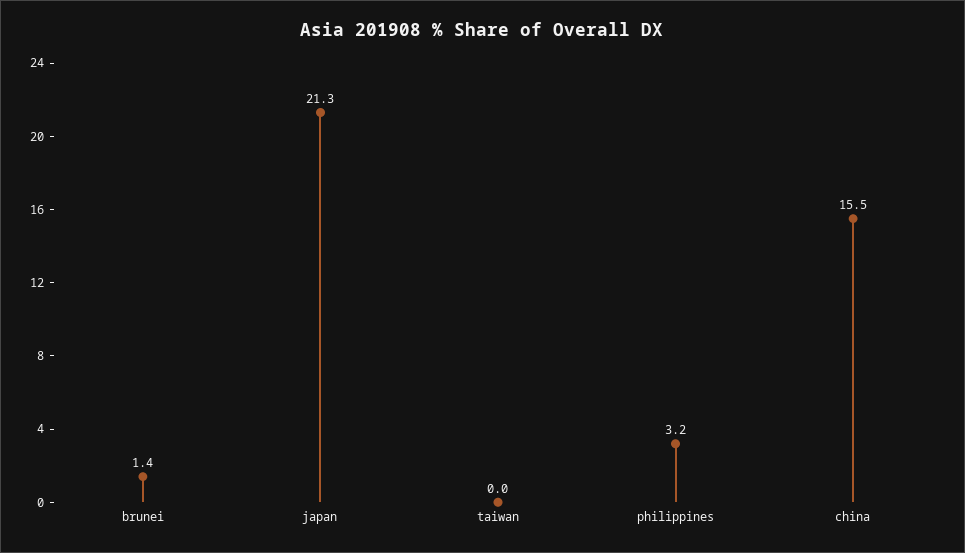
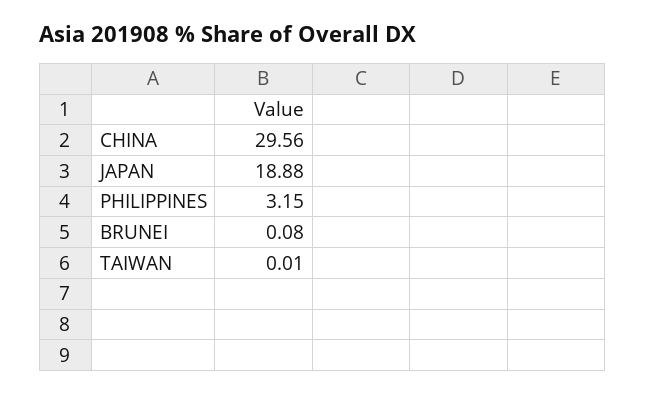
brunei: 1.4 -> 0.08
japan: 21.3 -> 18.88
china: 15.5 -> 29.56

